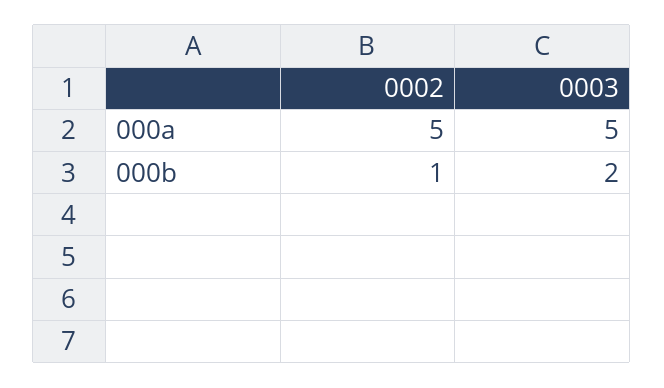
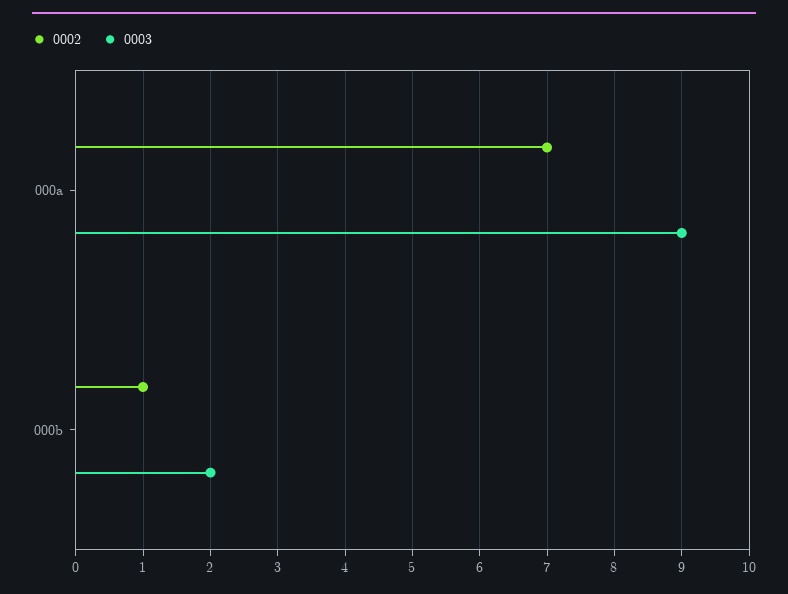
0002, 000a: 5 -> 7
0003, 000a: 5 -> 9

